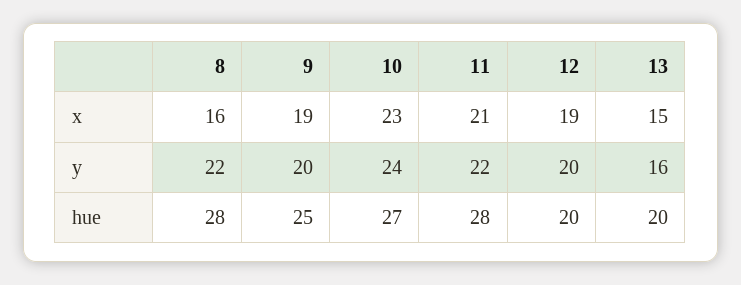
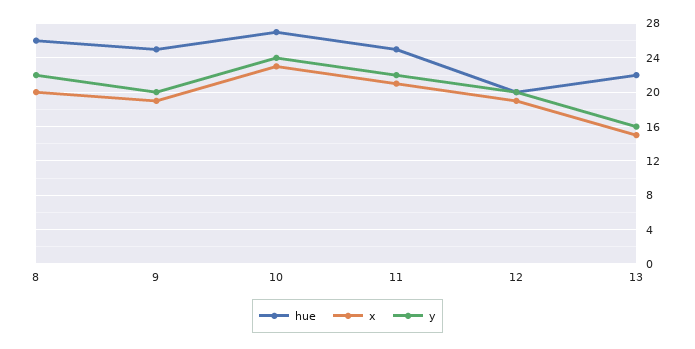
x, 8: 16 -> 20
hue, 8: 28 -> 26
hue, 11: 28 -> 25
hue, 13: 20 -> 22

